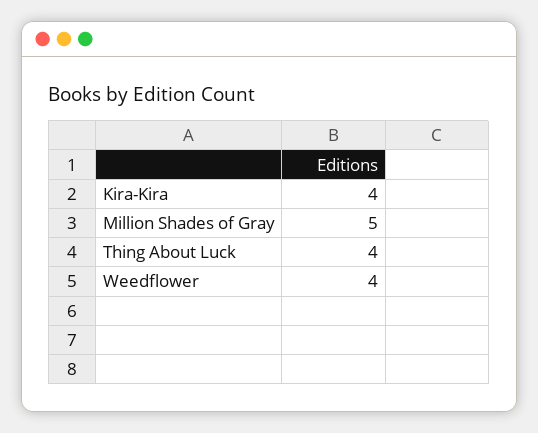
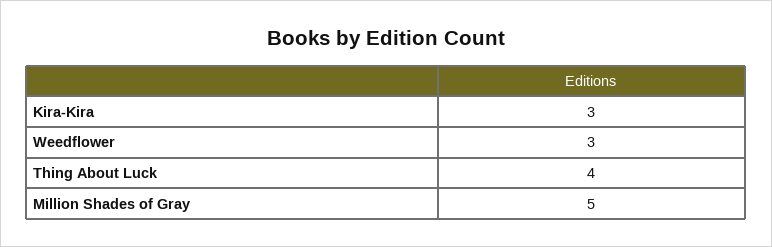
Kira-Kira: 4 -> 3
Weedflower: 4 -> 3

